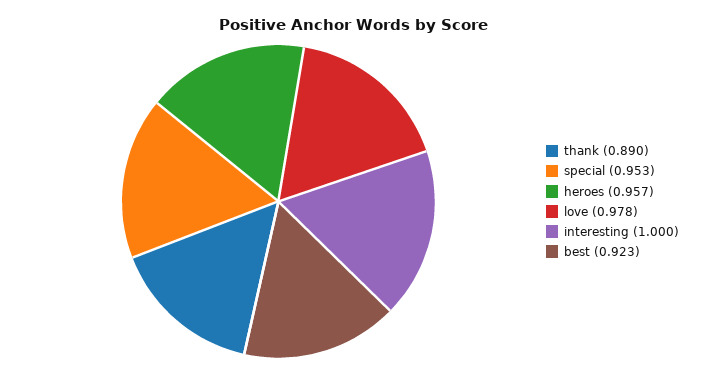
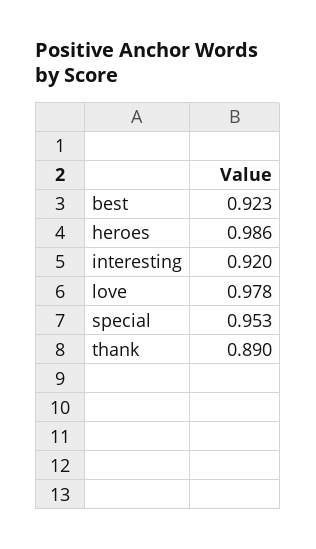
heroes: 0.957 -> 0.986
interesting: 1 -> 0.92

